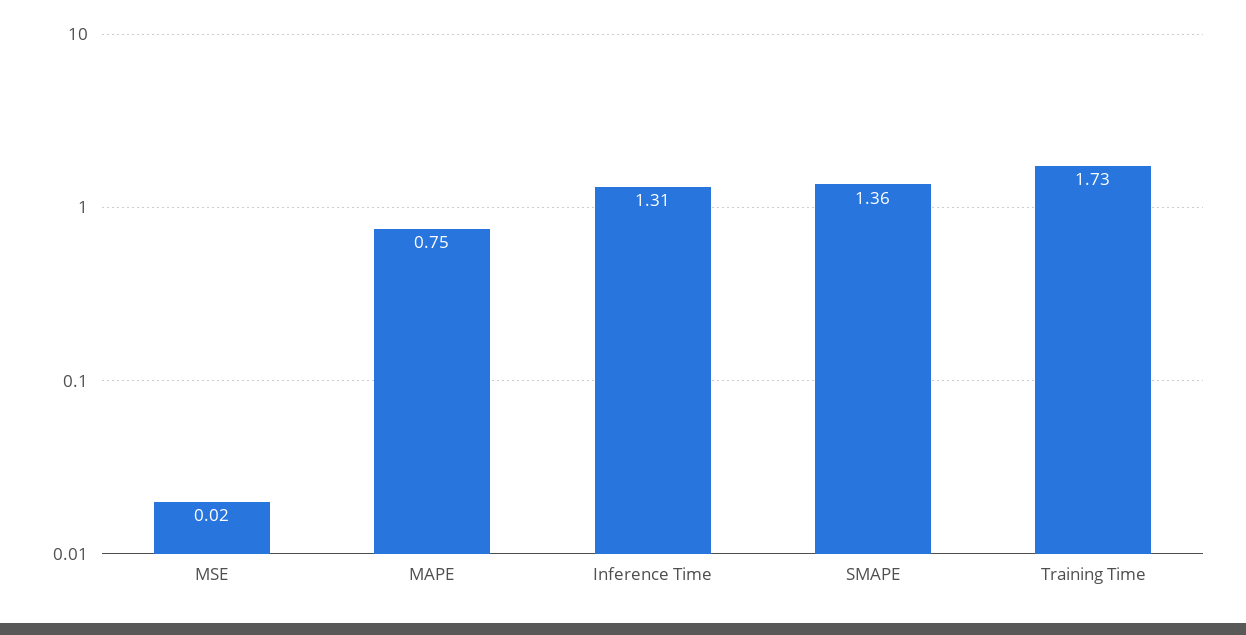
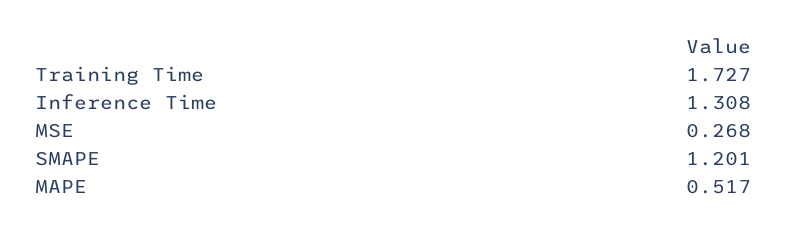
MSE: 0.02 -> 0.268
MAPE: 0.75 -> 0.517
SMAPE: 1.36 -> 1.201

